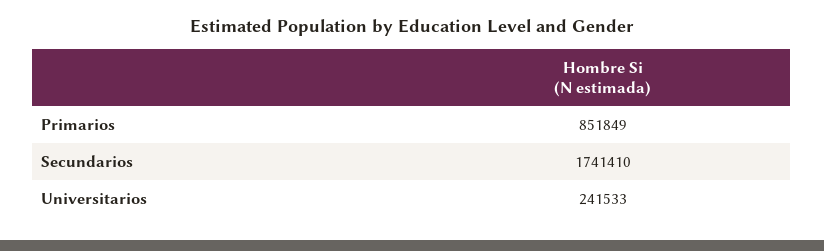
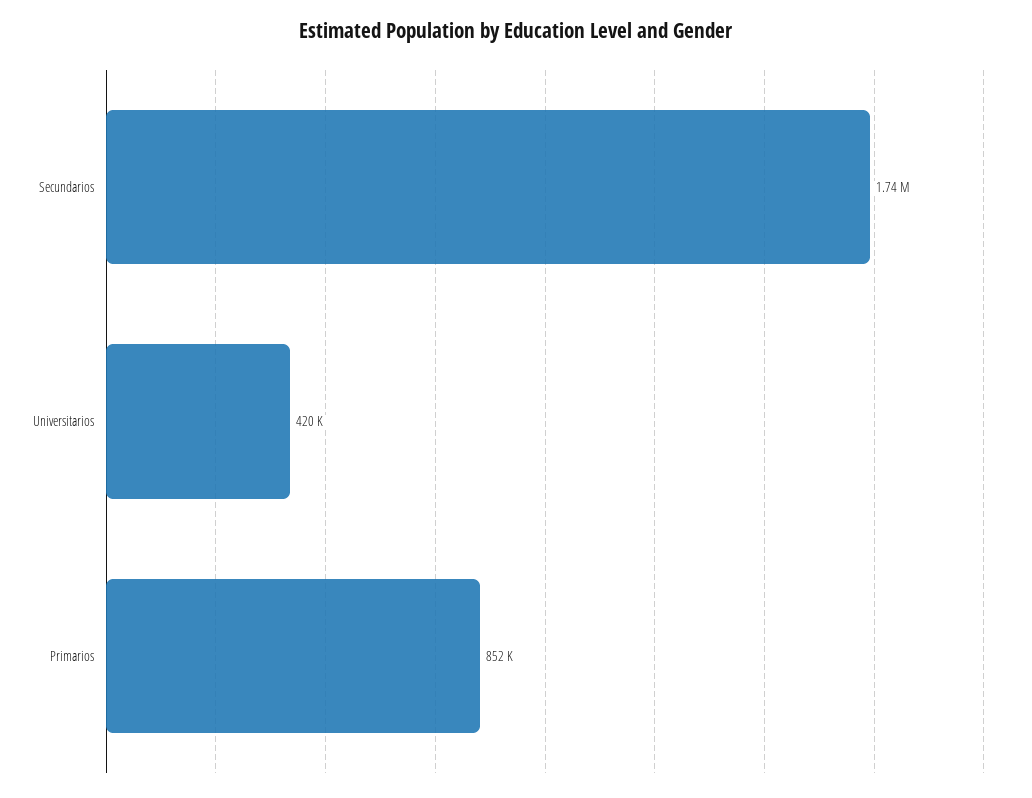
Universitarios: 241533 -> 420000

